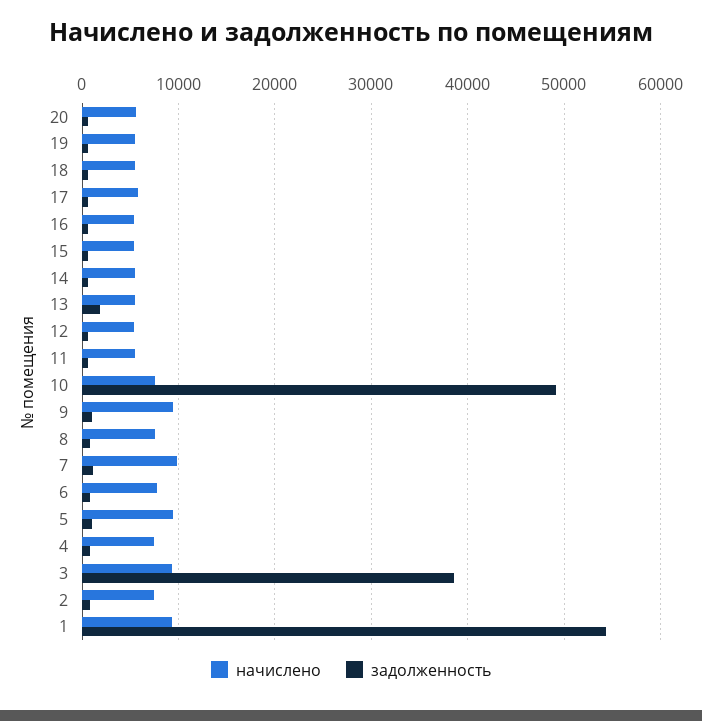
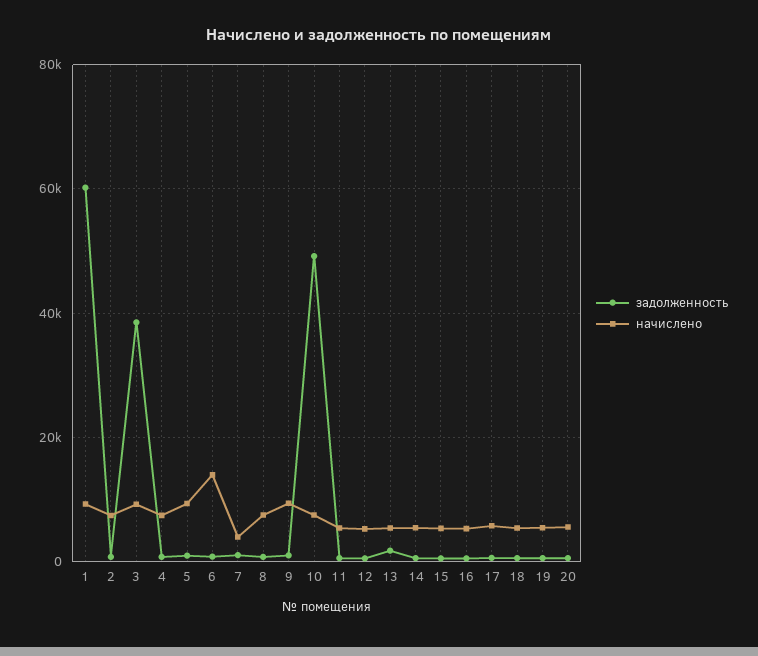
начислено, 7: 10000 -> 4000
начислено, 6: 8000 -> 14000
задолженность, 1: 54000 -> 60000

